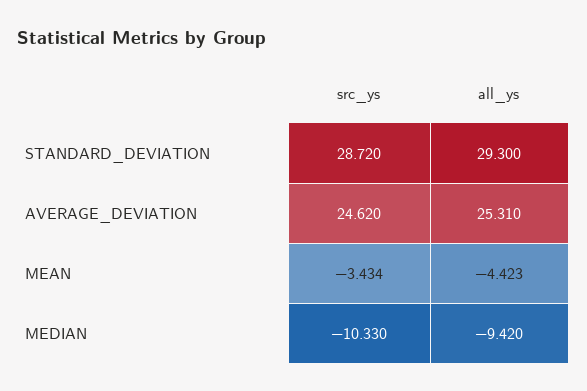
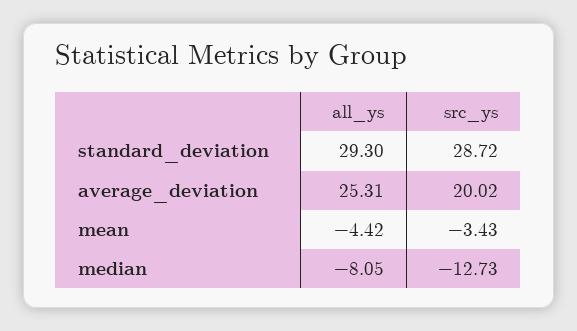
src_ys, AVERAGE_DEVIATION: 24.62 -> 20.02
src_ys, MEDIAN: -10.33 -> -12.73
all_ys, MEDIAN: -9.42 -> -8.05

